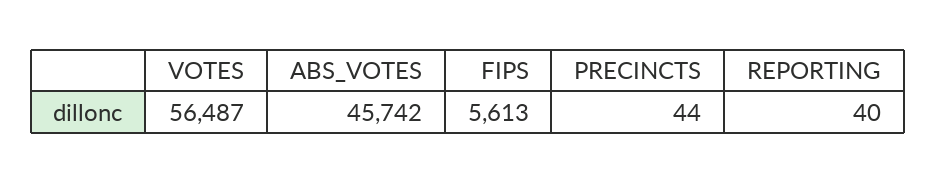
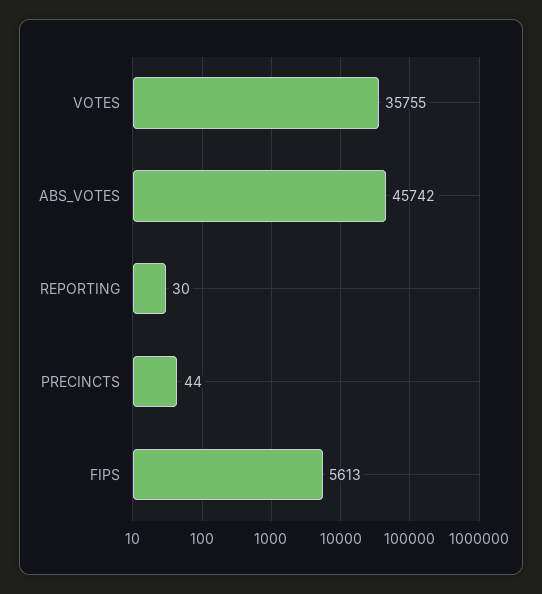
VOTES: 56487 -> 35755
REPORTING: 40 -> 30

